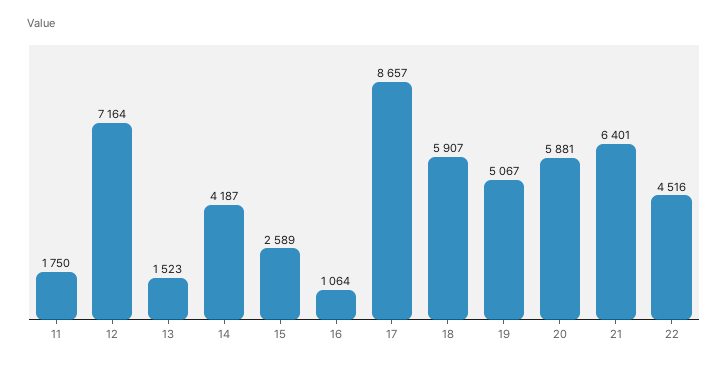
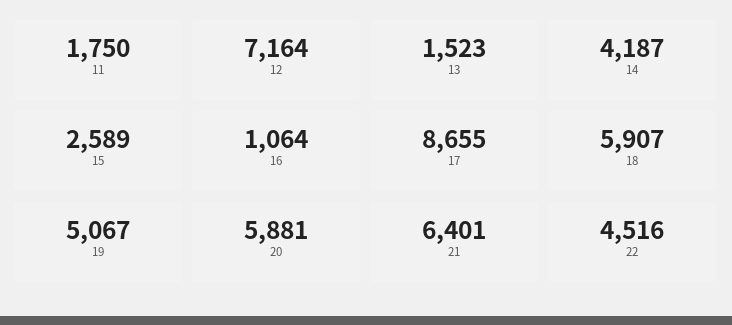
17: 8657 -> 8655

